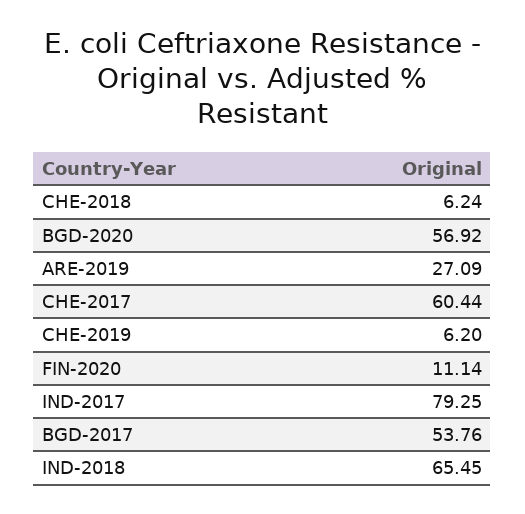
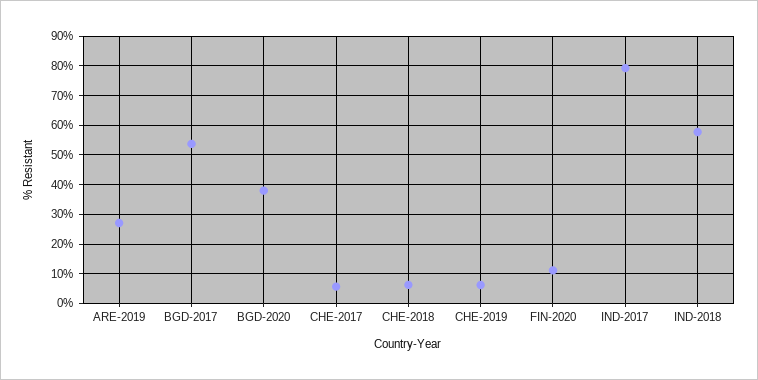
BGD-2020: 56.92 -> 37.5
CHE-2017: 60.44 -> 5
IND-2018: 65.45 -> 57.5

